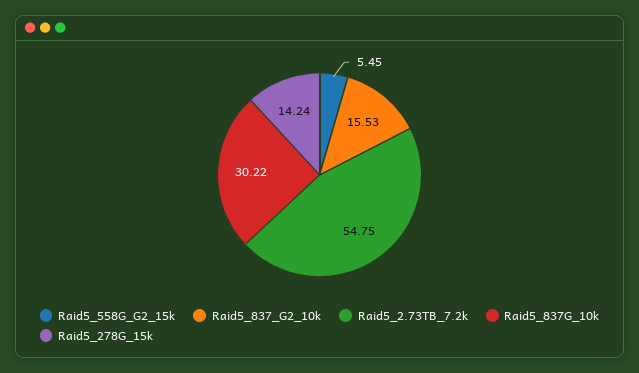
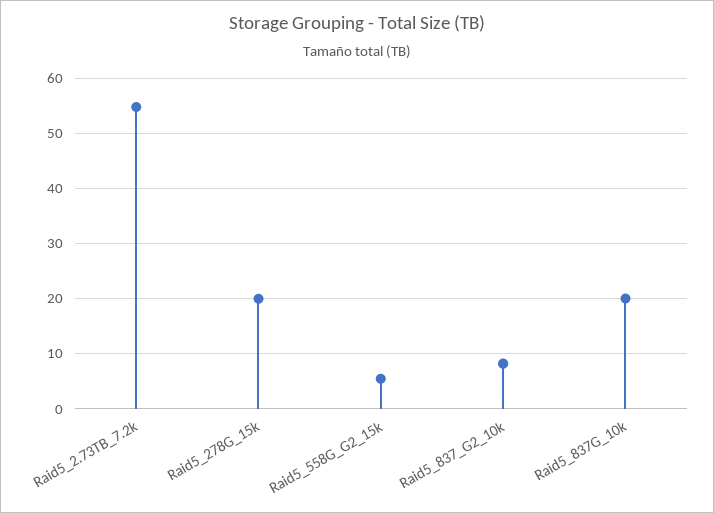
Raid5_837_G2_10k: 15.53 -> 8
Raid5_837G_10k: 30.22 -> 20
Raid5_278G_15k: 14.24 -> 20

